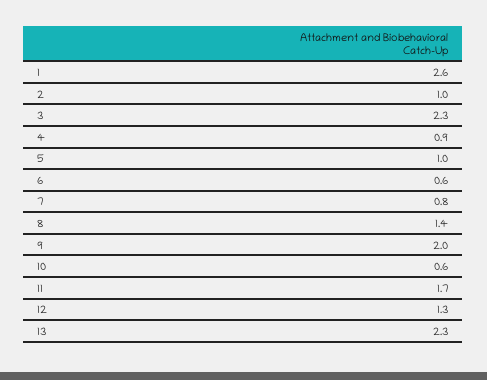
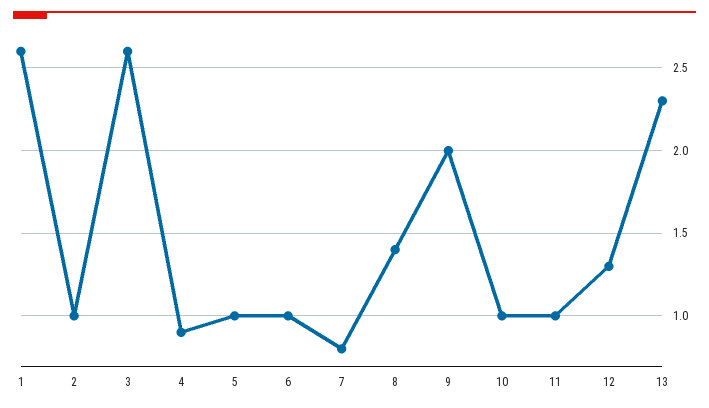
3: 2.3 -> 2.6
6: 0.6 -> 1
10: 0.6 -> 1
11: 1.7 -> 1

